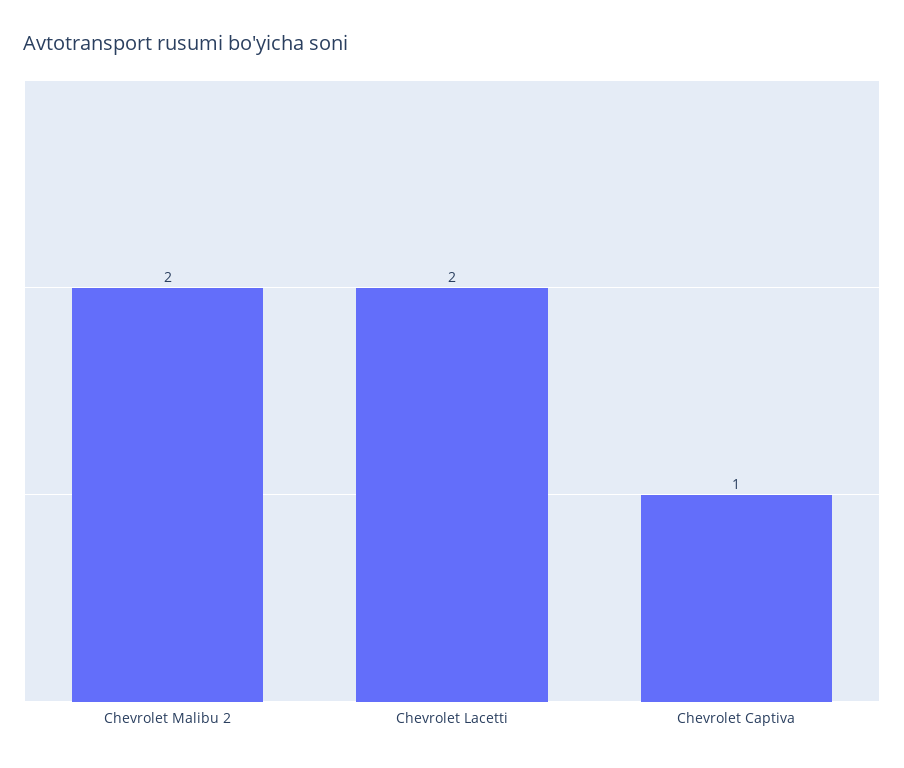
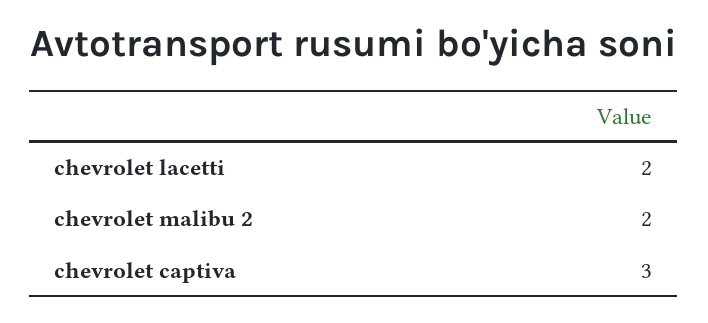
Chevrolet Captiva: 1 -> 3

